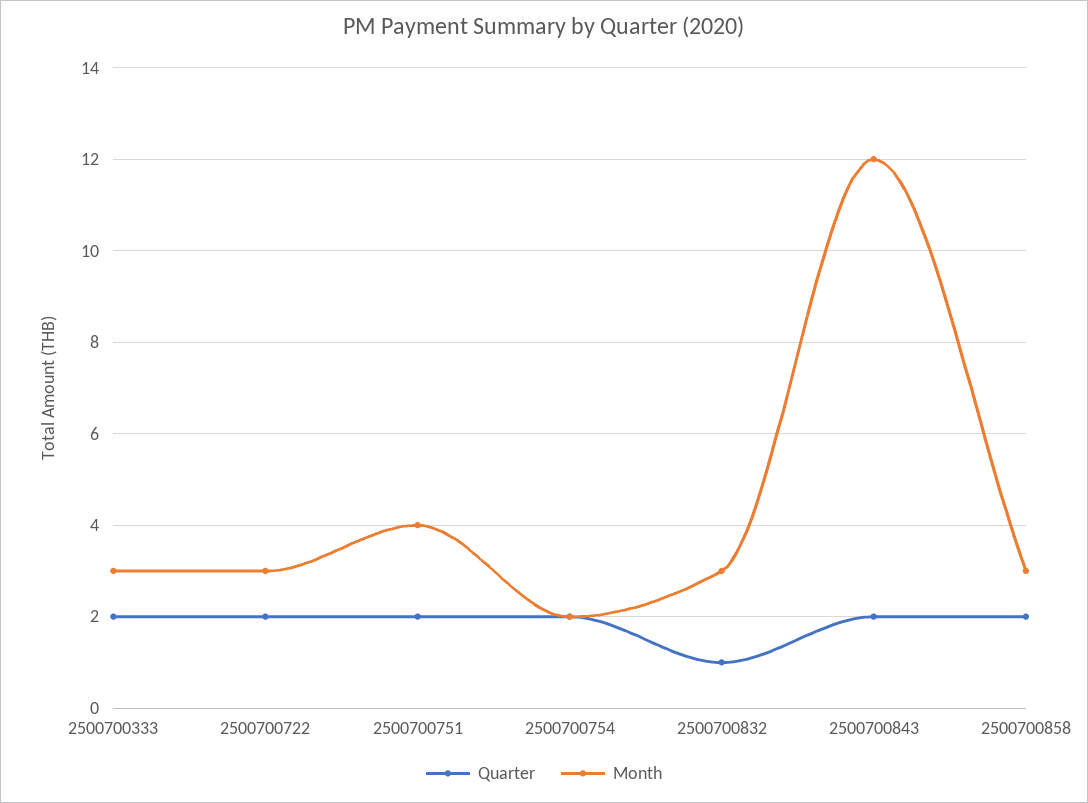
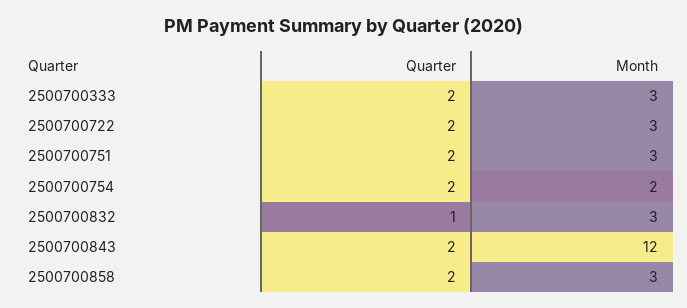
Month, 2500700751: 4 -> 3

